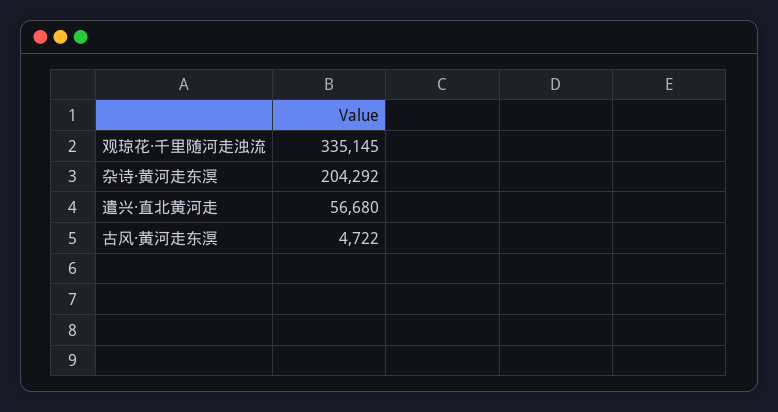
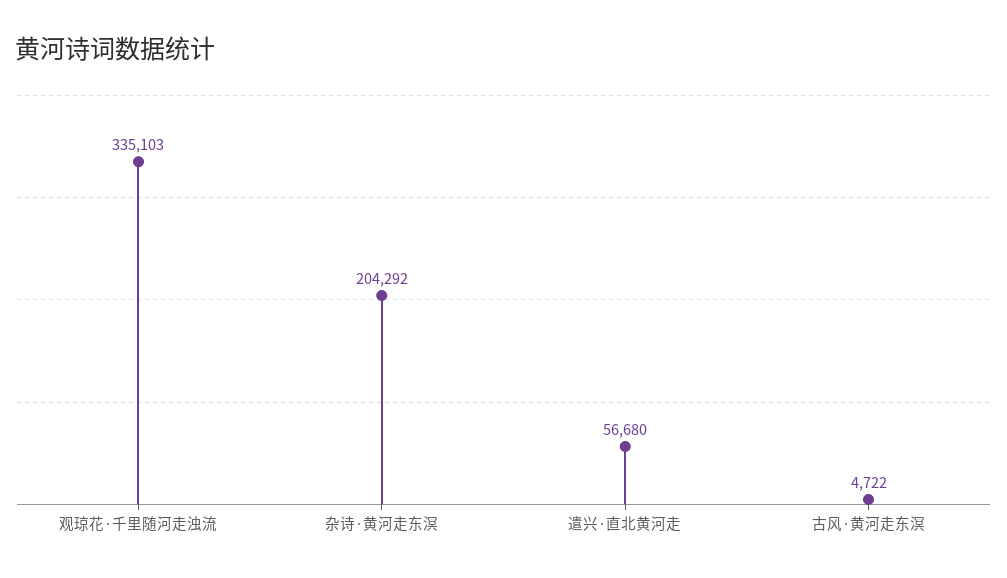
观琼花·千里随河走浊流: 335145 -> 335103

